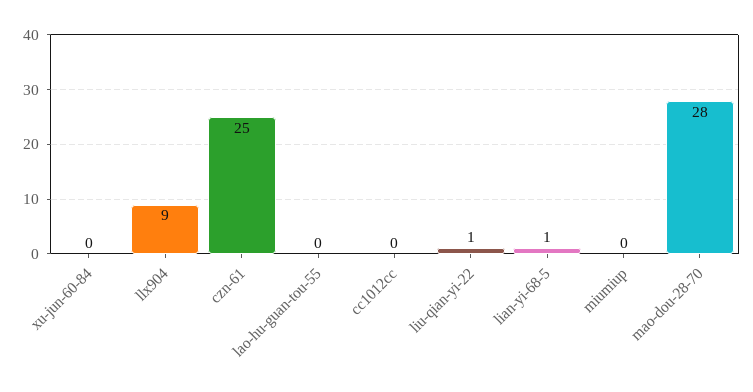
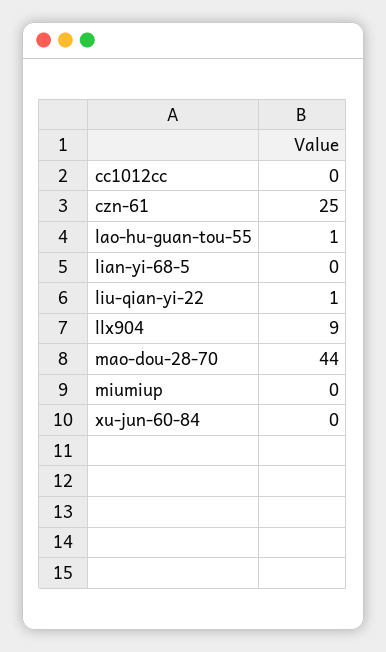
lao-hu-guan-tou-55: 0 -> 1
lian-yi-68-5: 1 -> 0
mao-dou-28-70: 28 -> 44

